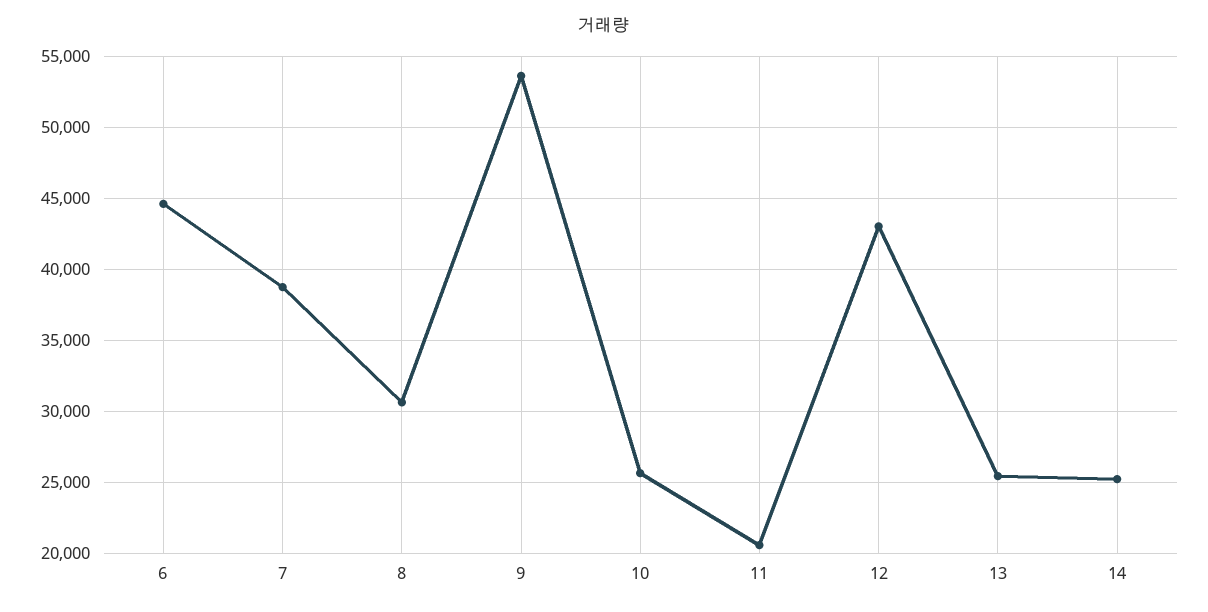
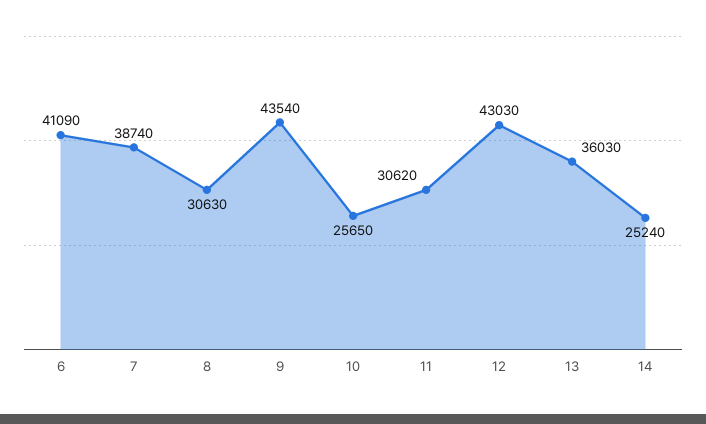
6: 44500 -> 41090
9: 53500 -> 43540
11: 20500 -> 30620
13: 25500 -> 36030

